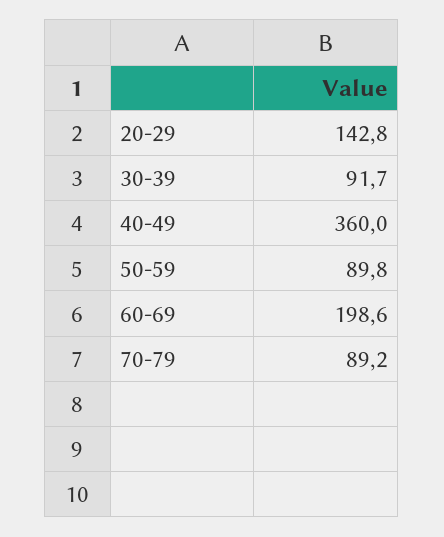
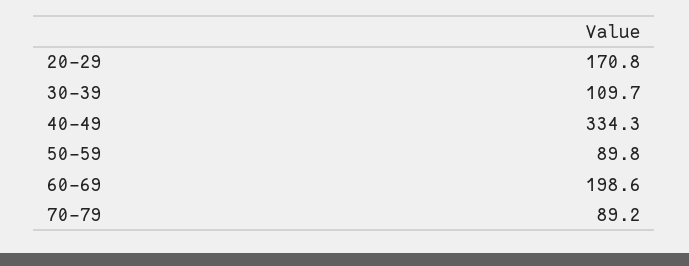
20-29: 142.8 -> 170.8
30-39: 91.7 -> 109.7
40-49: 360 -> 334.3

